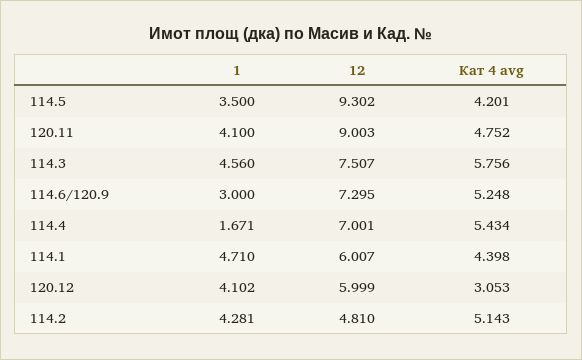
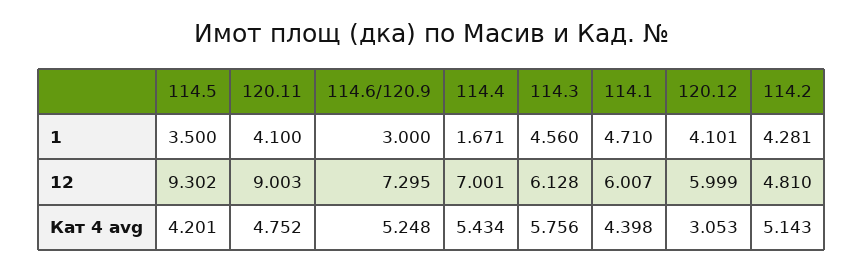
12, 114.3: 7.507 -> 6.128
1, 120.12: 4.102 -> 4.101

